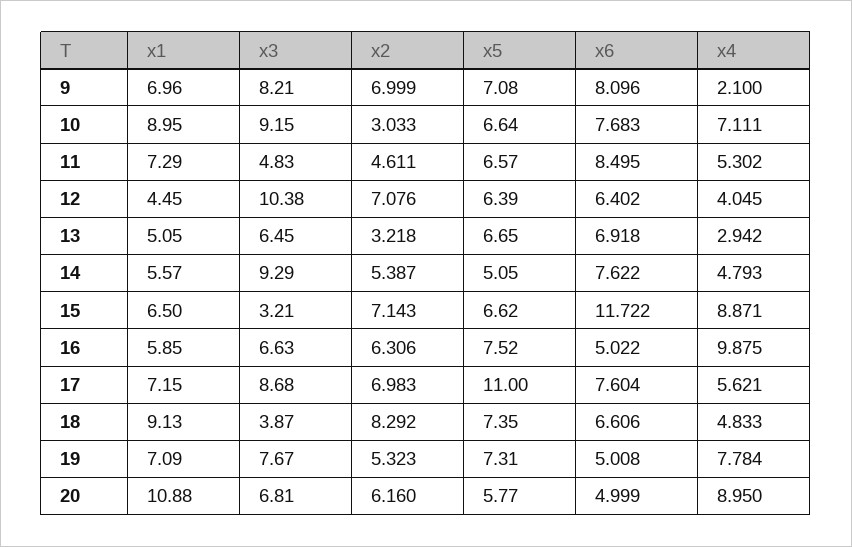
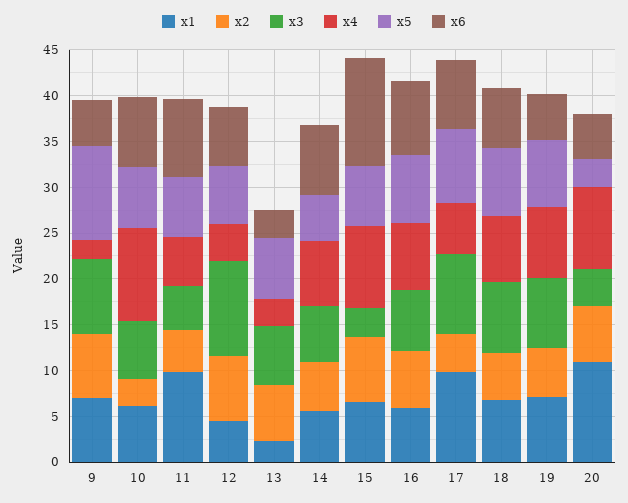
x5, 9: 7.08 -> 10
x6, 9: 8.096 -> 5
x1, 10: 8.95 -> 6
x3, 10: 9.15 -> 6
x4, 10: 7.111 -> 10
x1, 11: 7.29 -> 10
x1, 13: 5.05 -> 2
x2, 13: 3.218 -> 6
x6, 13: 6.918 -> 3
x3, 14: 9.29 -> 6
x4, 14: 4.793 -> 7
x6, 16: 5.022 -> 8
x4, 16: 9.875 -> 7
x1, 17: 7.15 -> 10
x2, 17: 6.983 -> 4
x5, 17: 11 -> 8
x1, 18: 9.13 -> 7
x3, 18: 3.87 -> 8
x2, 18: 8.292 -> 5
x4, 18: 4.833 -> 7
x3, 20: 6.81 -> 4
x5, 20: 5.77 -> 3

